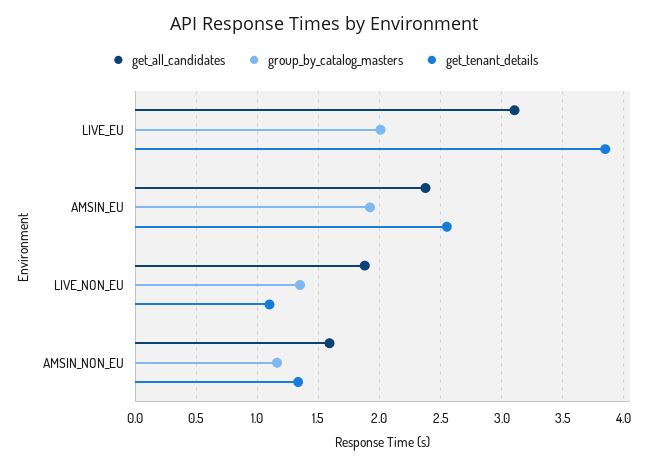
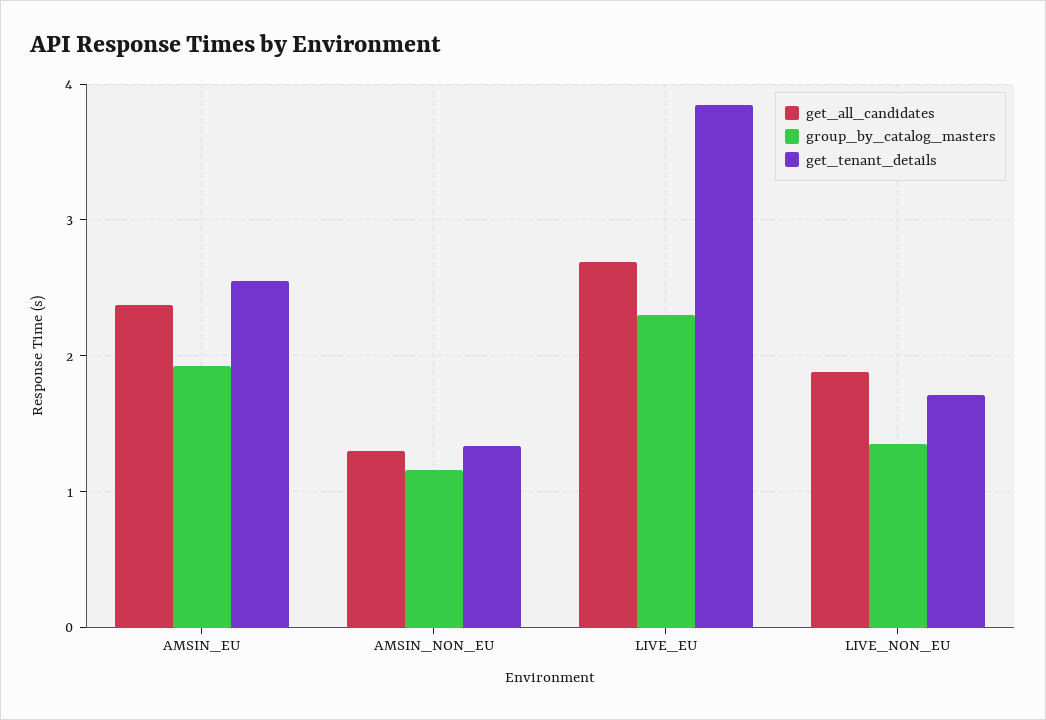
get_all_candidates, LIVE_EU: 3.1 -> 2.7
group_by_catalog_masters, LIVE_EU: 2 -> 2.3
get_tenant_details, LIVE_NON_EU: 1.1 -> 1.7
get_all_candidates, AMSIN_NON_EU: 1.6 -> 1.3

